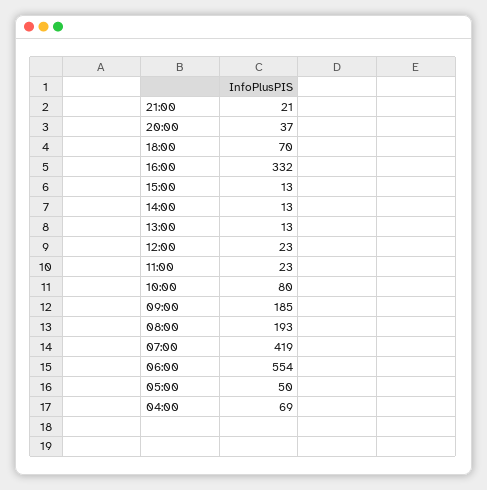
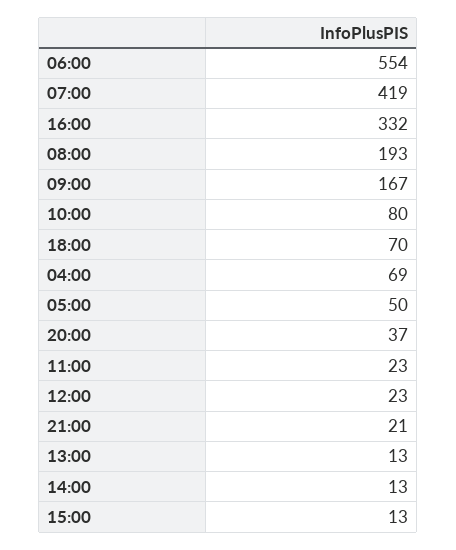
09:00: 185 -> 167

